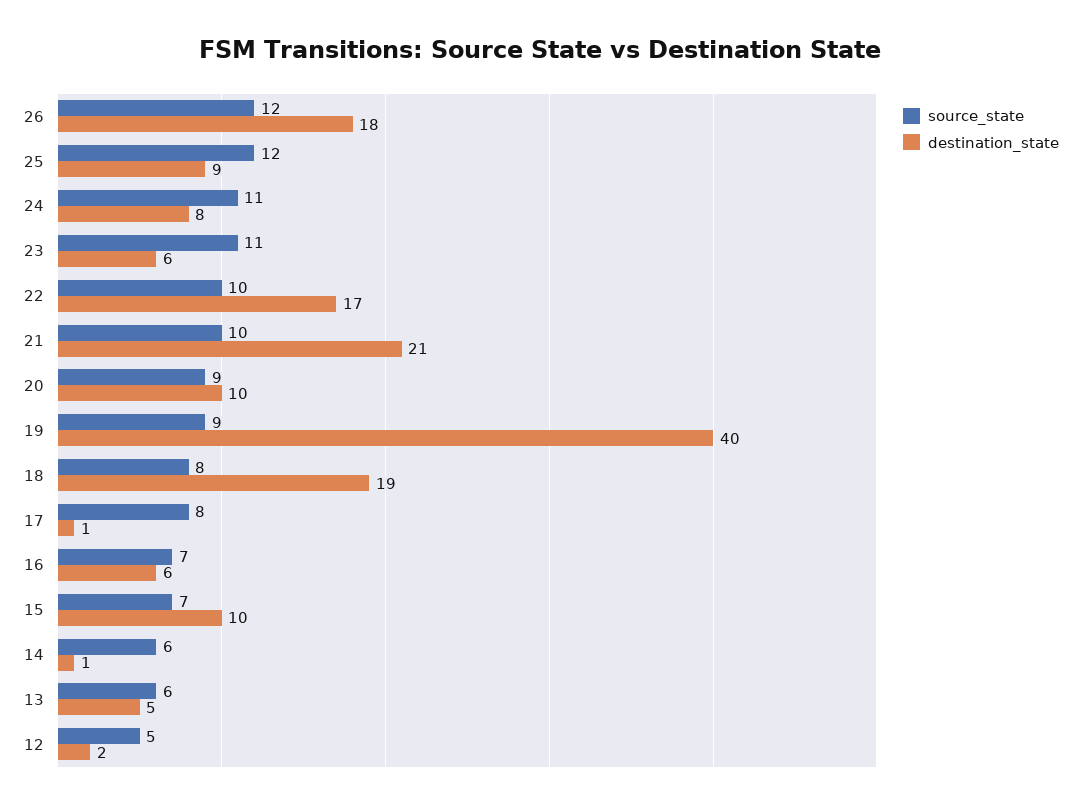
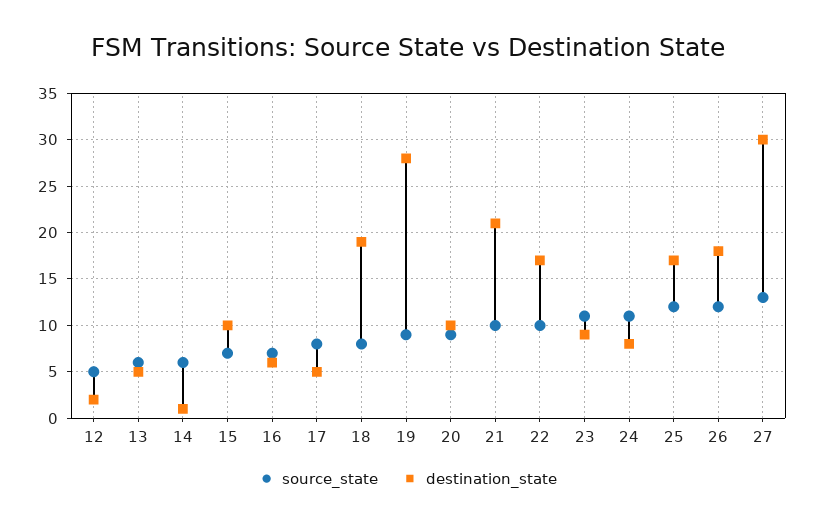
destination_state, 25: 9 -> 17
destination_state, 23: 6 -> 9
destination_state, 19: 40 -> 28
destination_state, 17: 1 -> 5
source_state, 27: none -> 13
destination_state, 27: none -> 30

